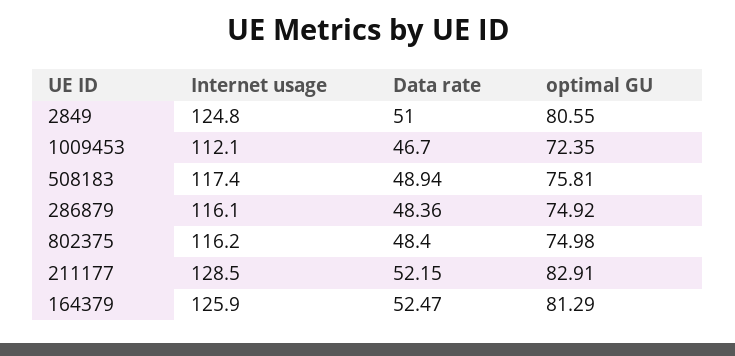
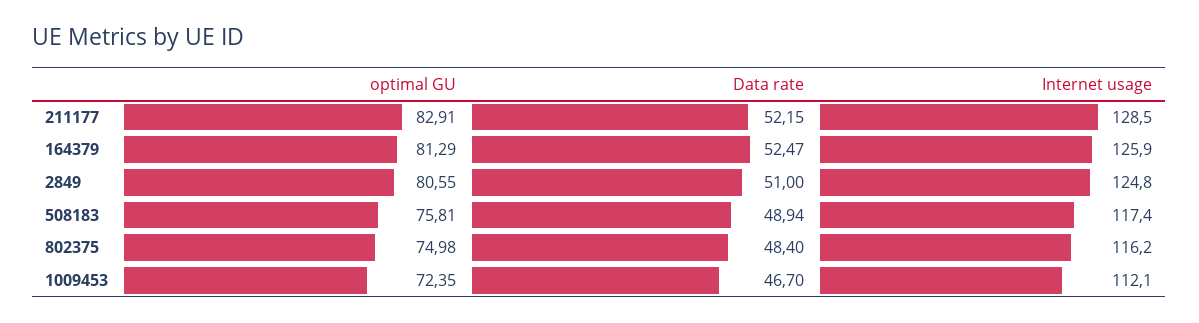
Internet usage, 286879: 116.1 -> none
Data rate, 286879: 48.36 -> none
optimal GU, 286879: 74.92 -> none

